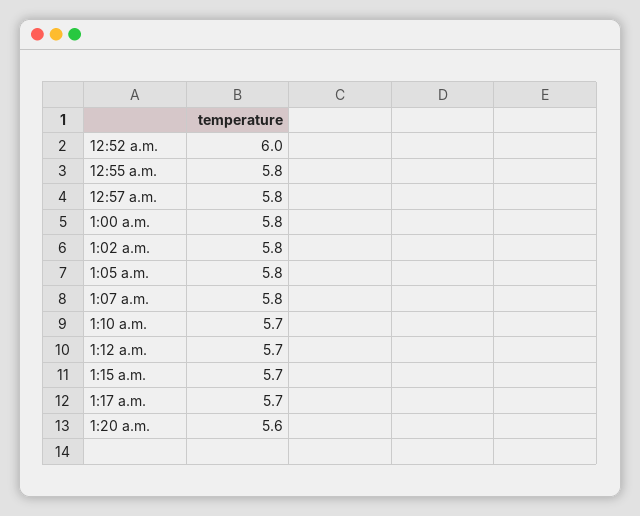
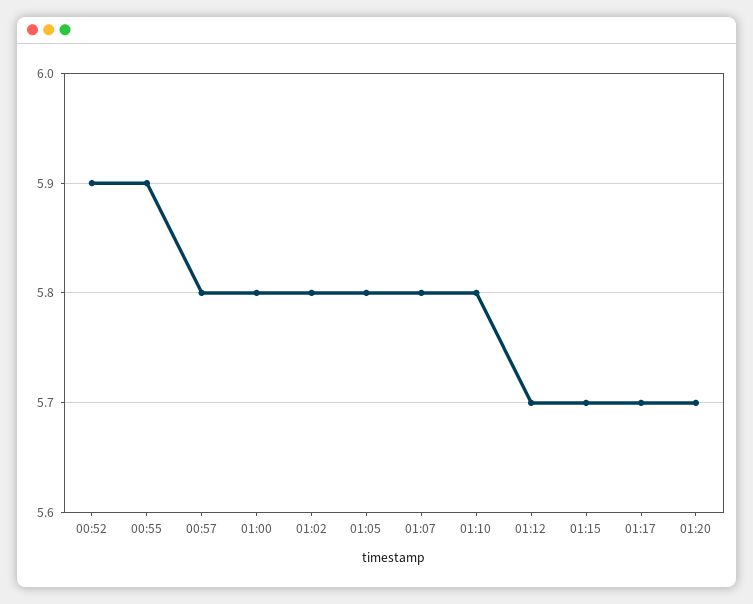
12:52 a.m.: 6 -> 5.9
12:55 a.m.: 5.8 -> 5.9
1:10 a.m.: 5.7 -> 5.8
1:20 a.m.: 5.6 -> 5.7

